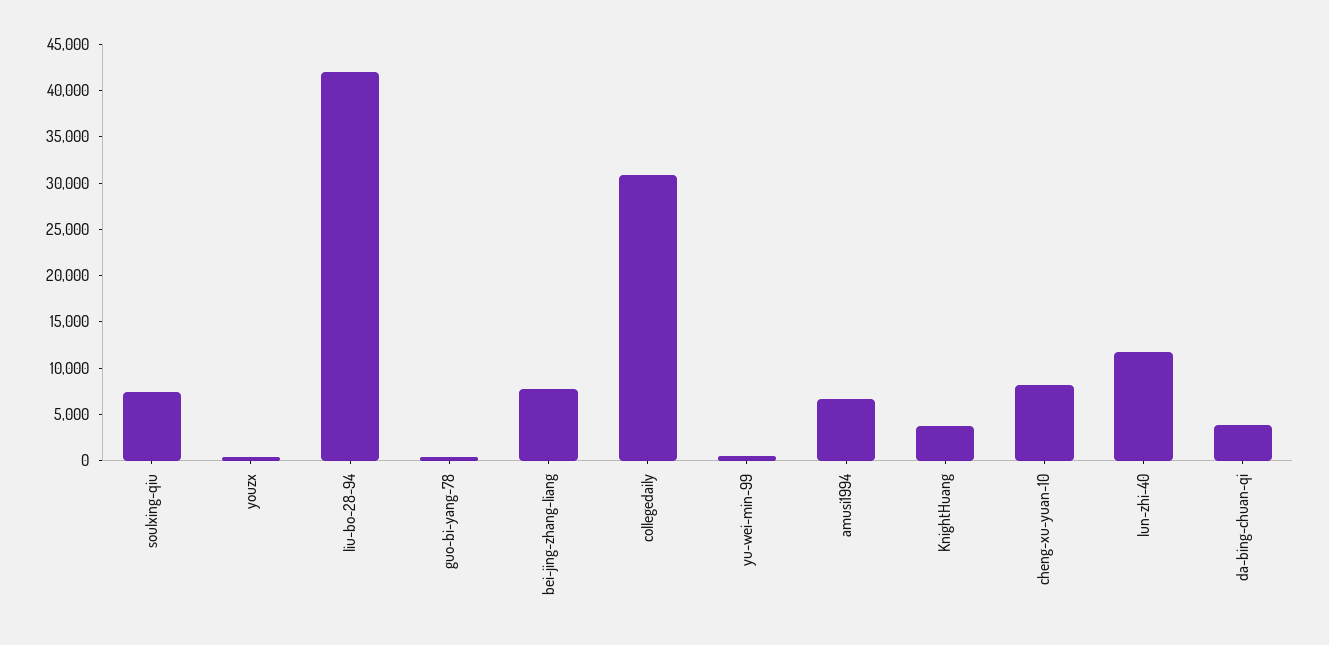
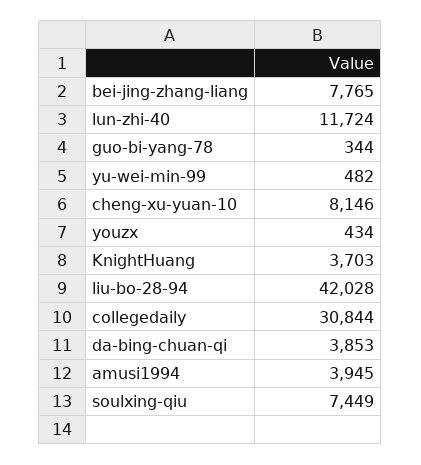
amusi1994: 7000 -> 3945

